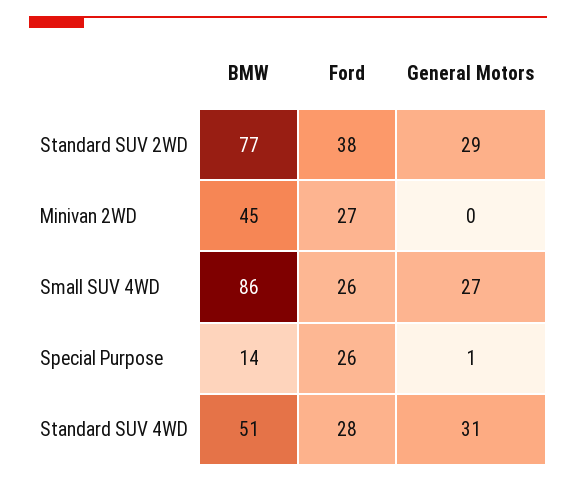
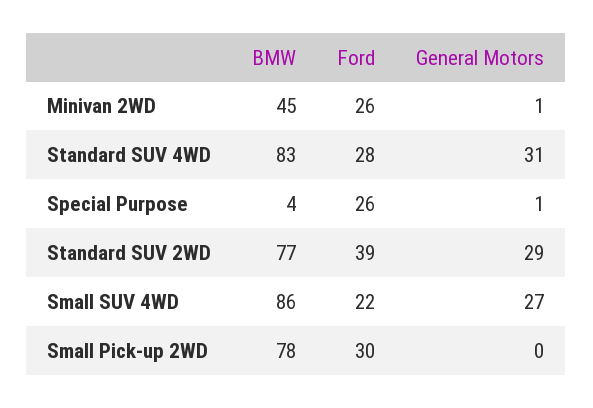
Ford, Standard SUV 2WD: 38 -> 39
Ford, Minivan 2WD: 27 -> 26
General Motors, Minivan 2WD: 0 -> 1
Ford, Small SUV 4WD: 26 -> 22
BMW, Special Purpose: 14 -> 4
BMW, Standard SUV 4WD: 51 -> 83
BMW, Small Pick-up 2WD: none -> 78
Ford, Small Pick-up 2WD: none -> 30
General Motors, Small Pick-up 2WD: none -> 0

